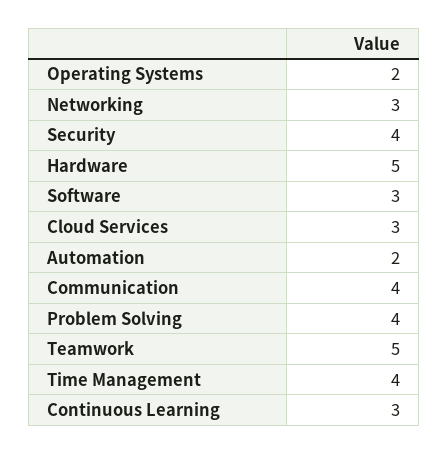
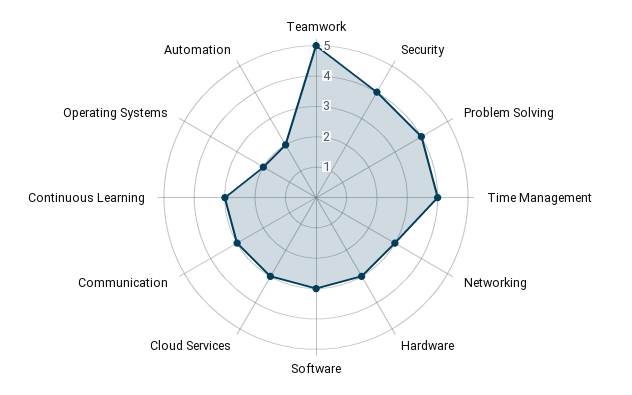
Hardware: 5 -> 3
Communication: 4 -> 3

